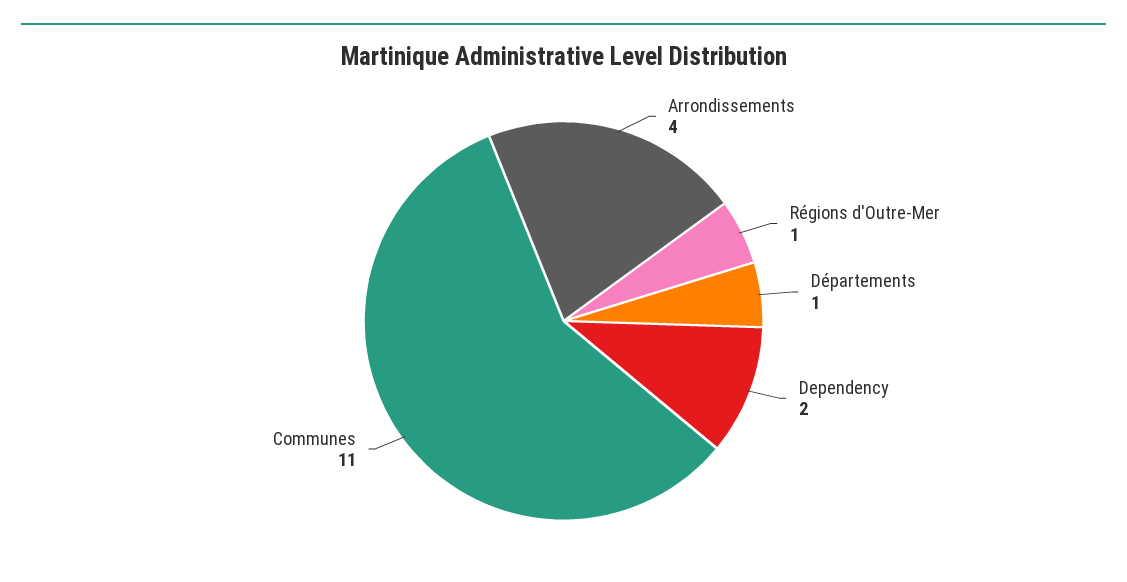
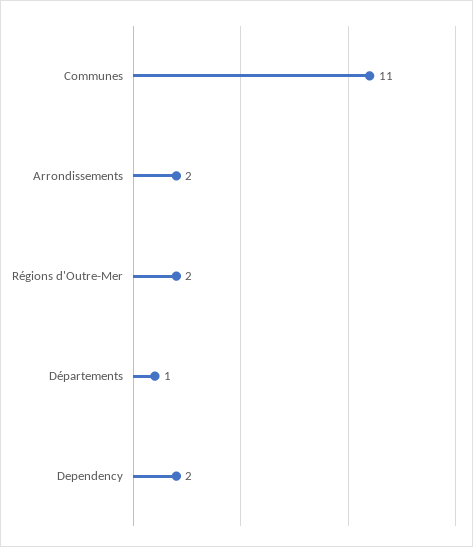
Arrondissements: 4 -> 2
Régions d'Outre-Mer: 1 -> 2

